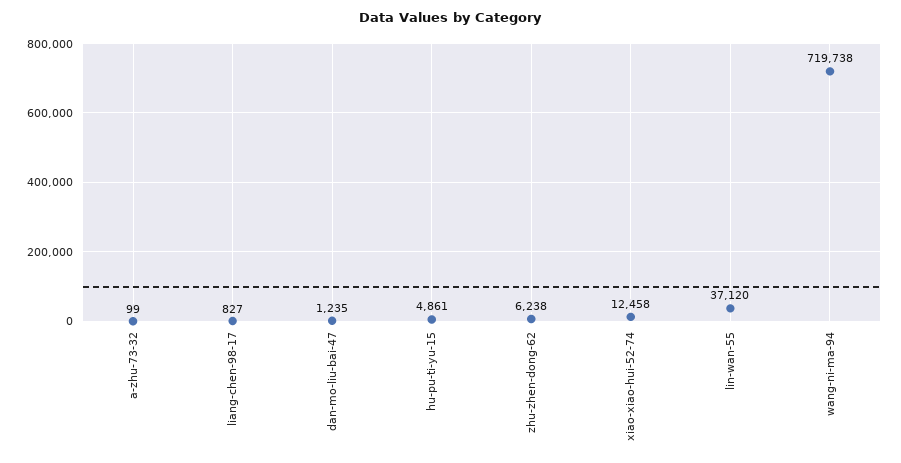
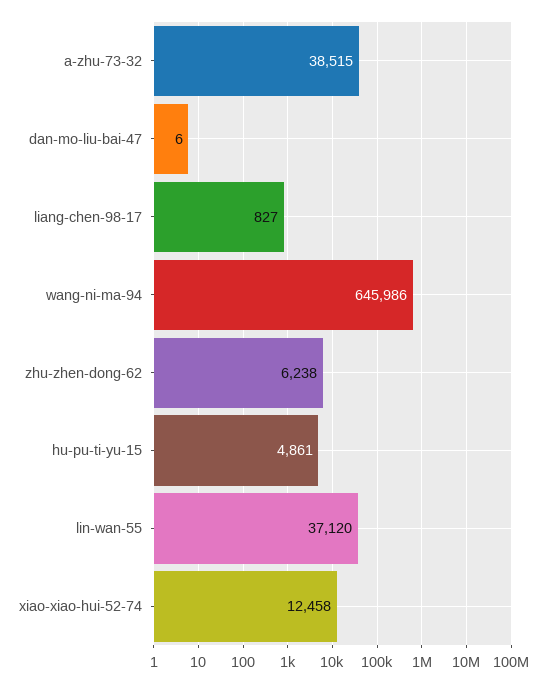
a-zhu-73-32: 99 -> 38515
dan-mo-liu-bai-47: 1235 -> 6
wang-ni-ma-94: 719738 -> 645986

